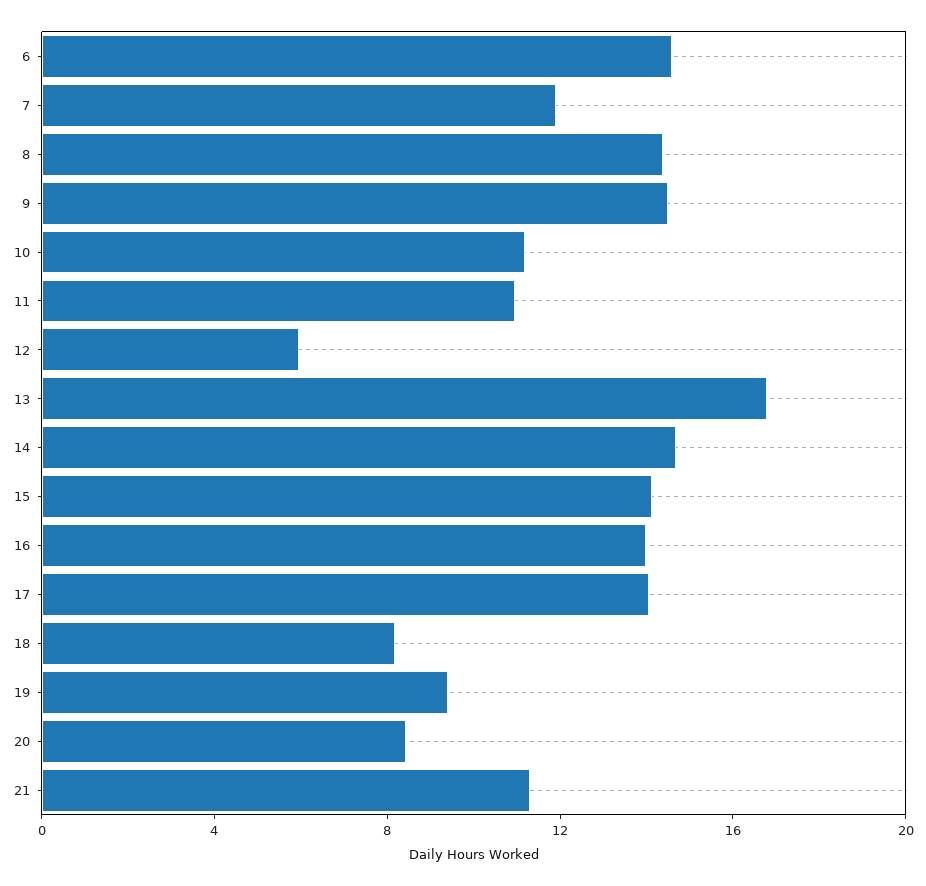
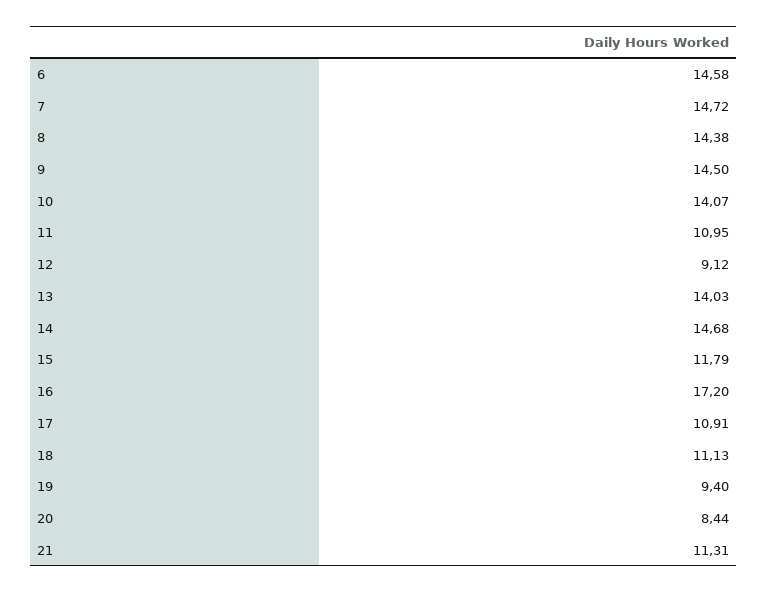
7: 12 -> 14.72
10: 11 -> 14.07
12: 6 -> 9.12
13: 17 -> 14.03
15: 14 -> 11.79
16: 14 -> 17.2
17: 14 -> 10.91
18: 8 -> 11.13

